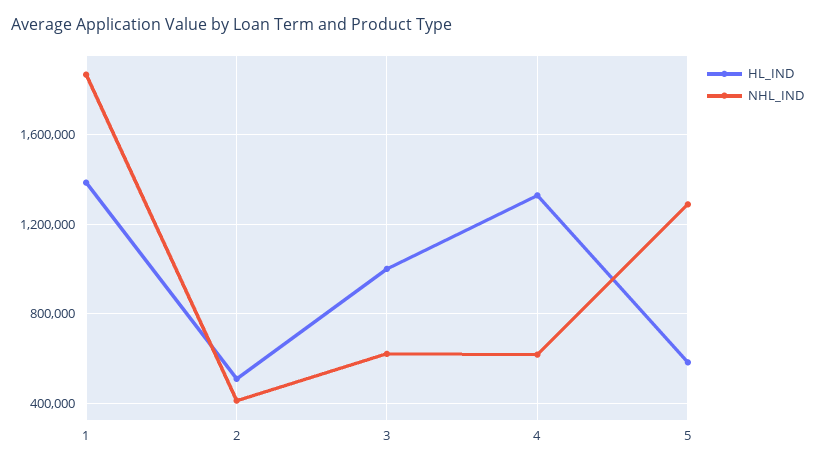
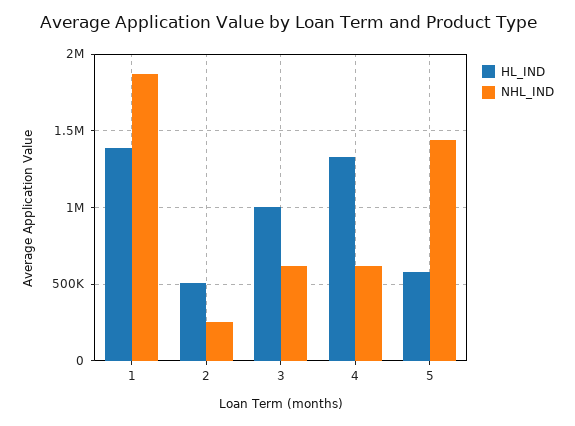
NHL_IND, 2: 400000 -> 250000
NHL_IND, 5: 1300000 -> 1450000

